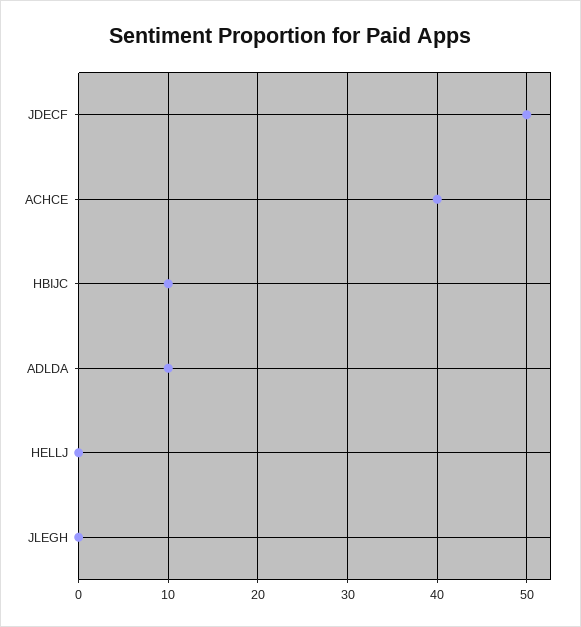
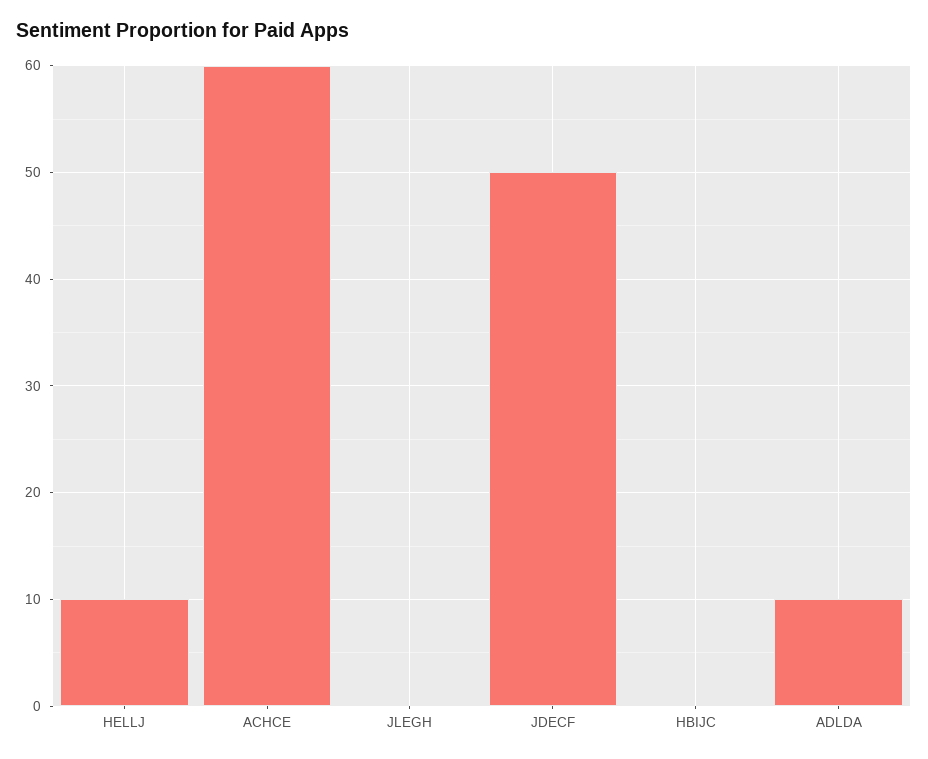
ACHCE: 40 -> 60
HBIJC: 10 -> 0
HELLJ: 0 -> 10

